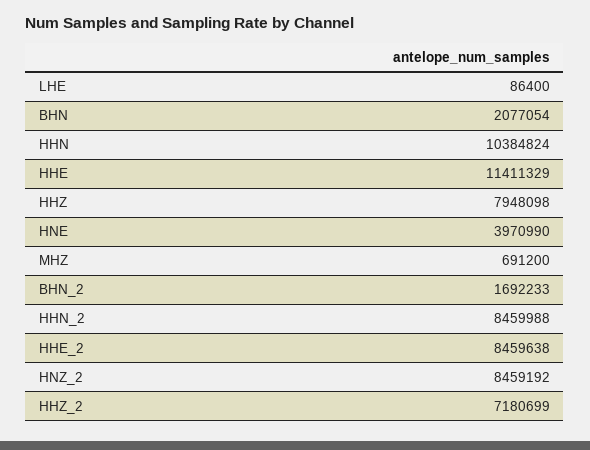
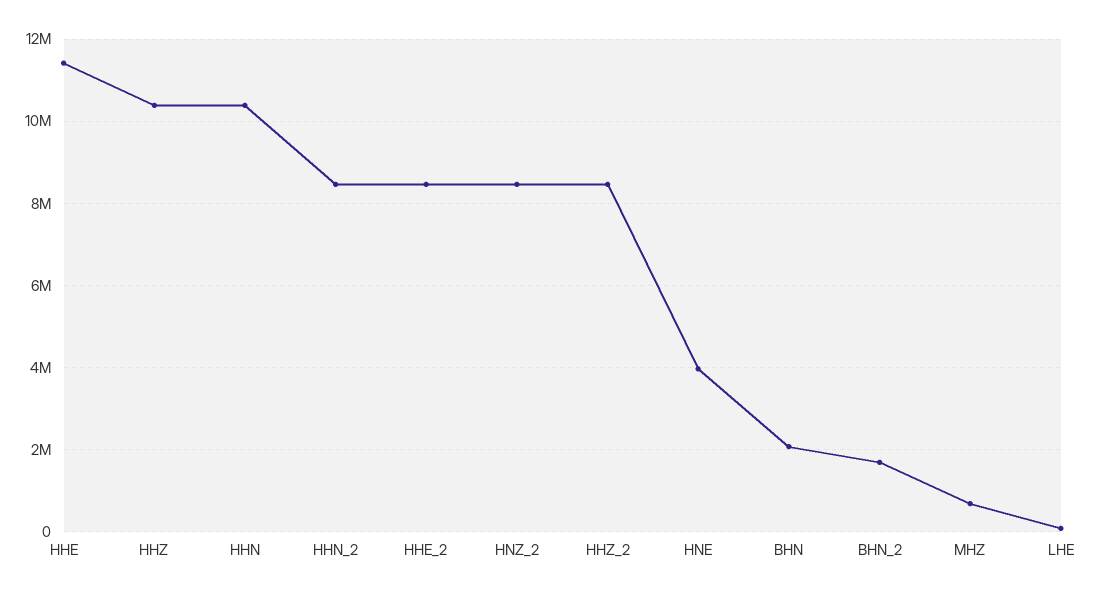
HHZ: 7948098 -> 10400000
HHZ_2: 7180699 -> 8400000

